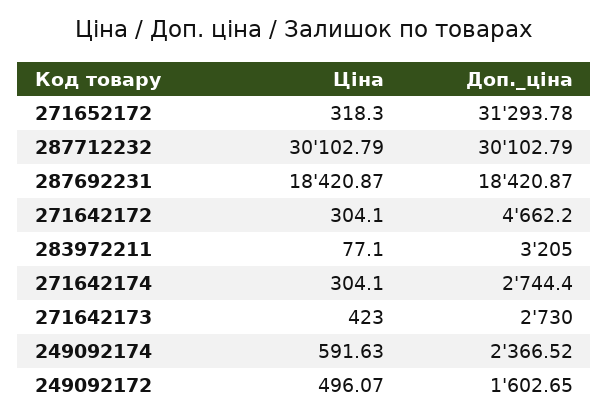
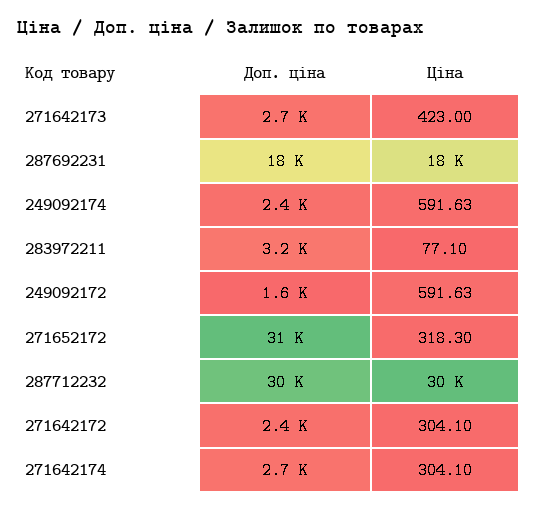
Доп._ціна, 271642172: 4662.2 -> 2400
Ціна, 249092172: 496.07 -> 591.63

